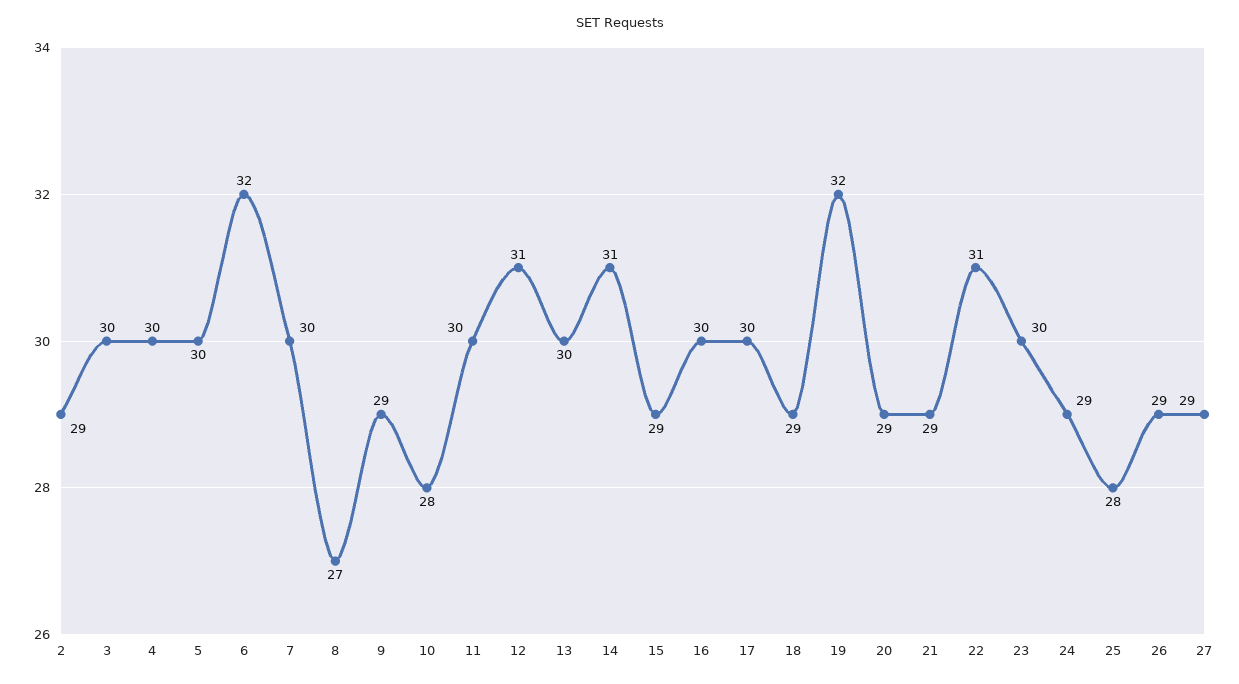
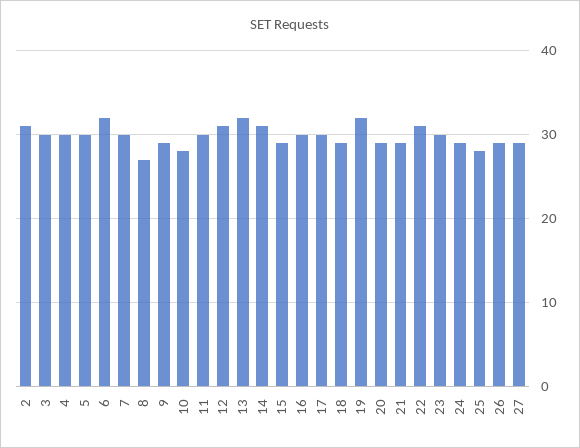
2: 29 -> 31
13: 30 -> 32

